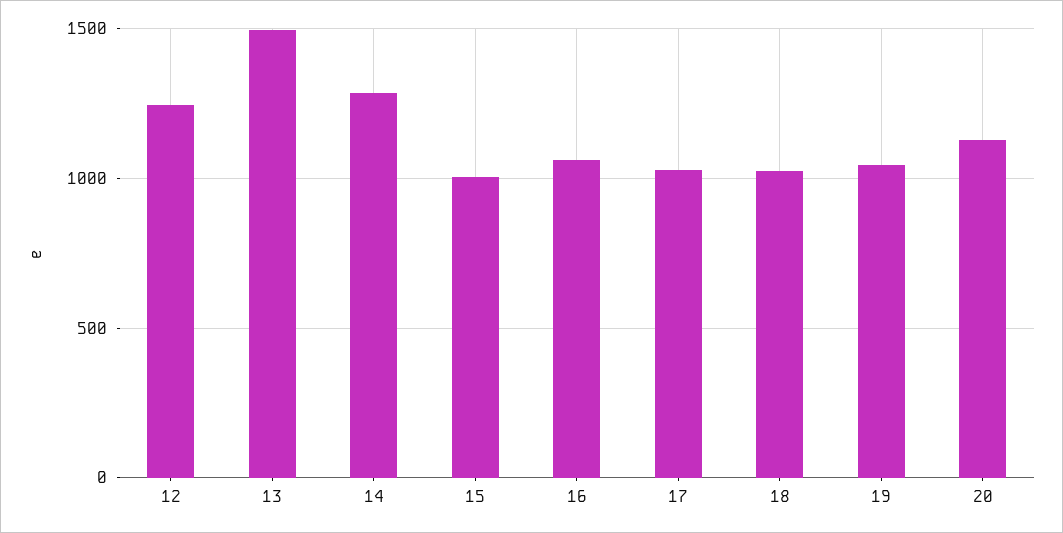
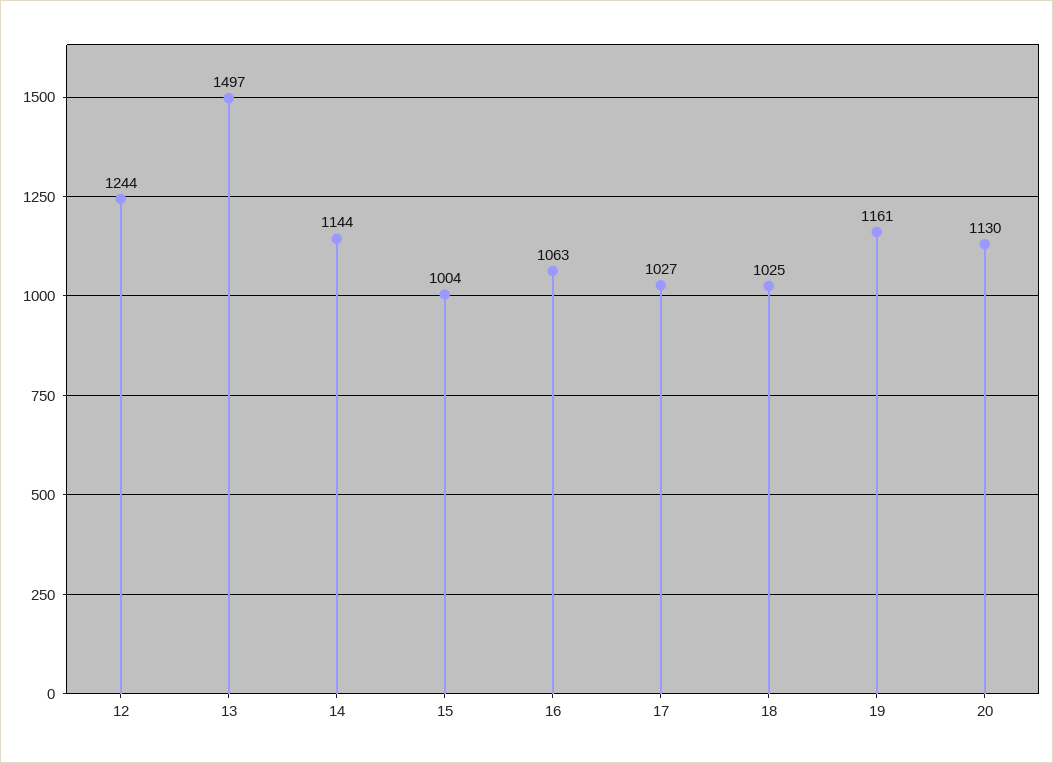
14: 1300 -> 1144
19: 1050 -> 1161

